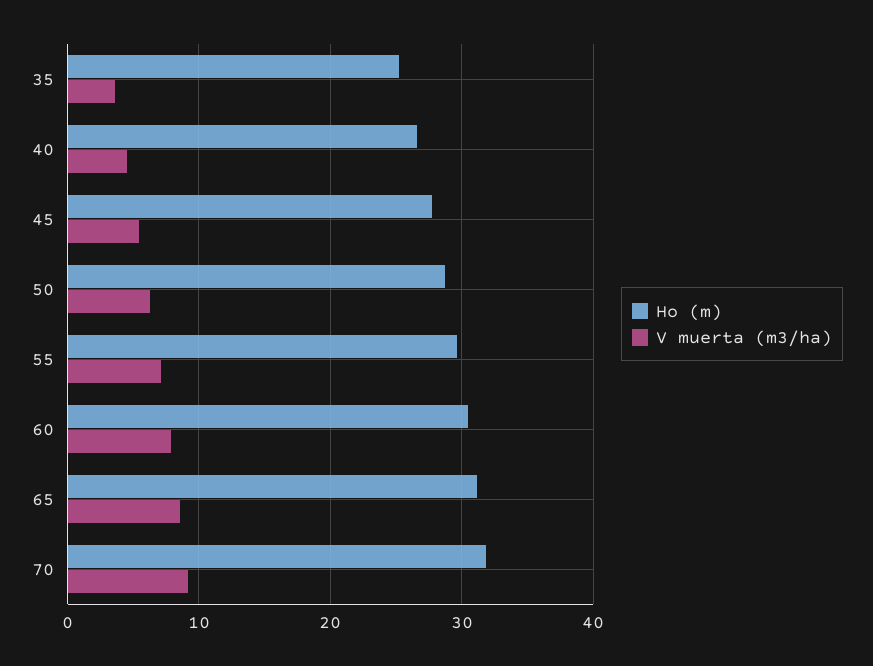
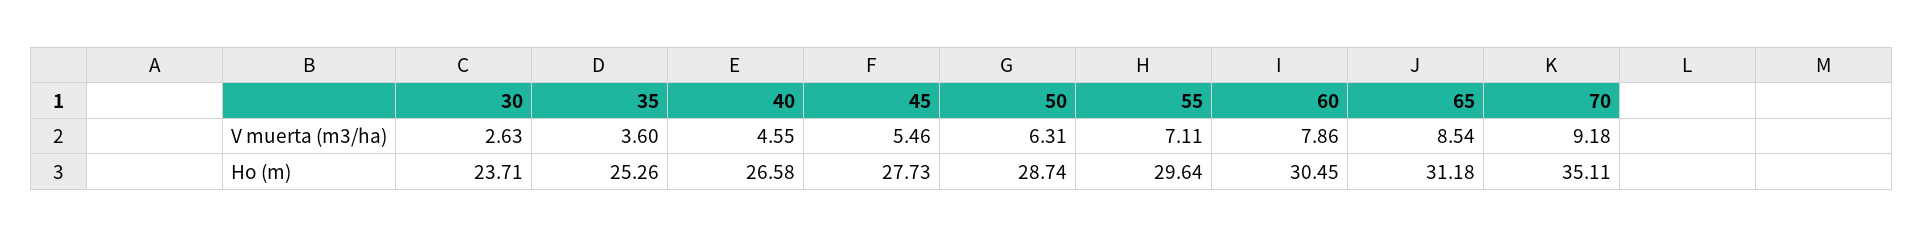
Ho (m), 70: 32 -> 35.11
V muerta (m3/ha), 30: none -> 2.63
Ho (m), 30: none -> 23.71

